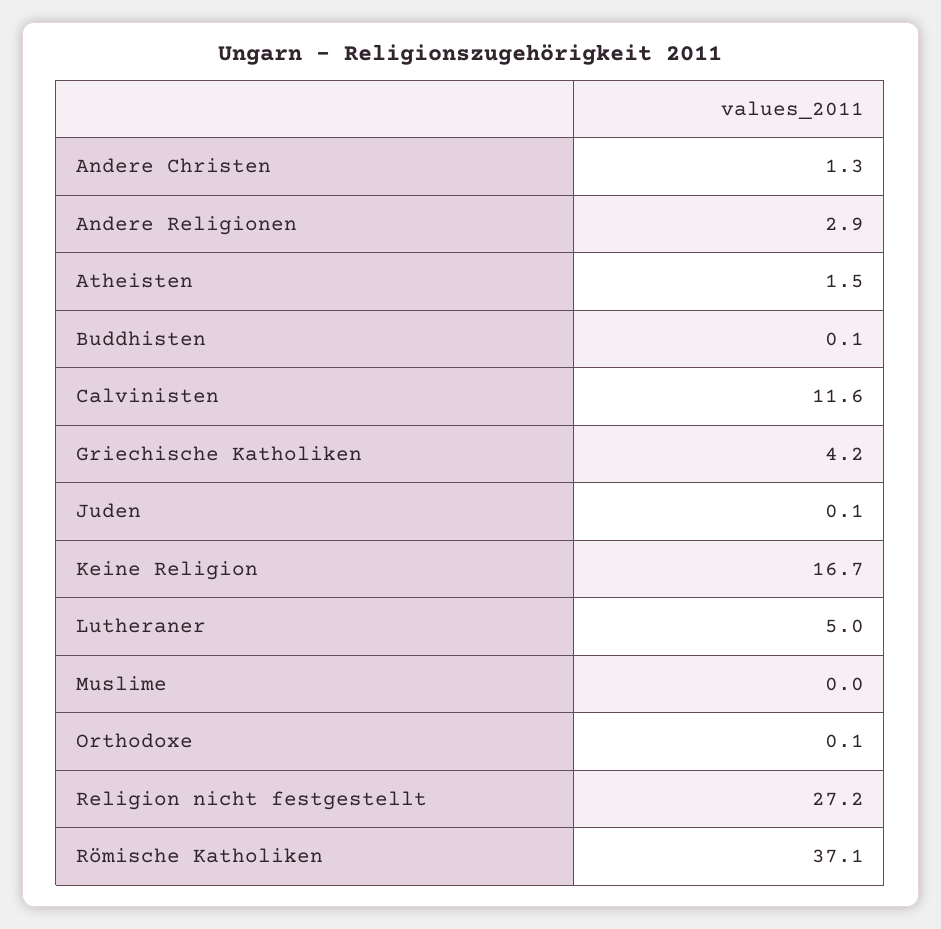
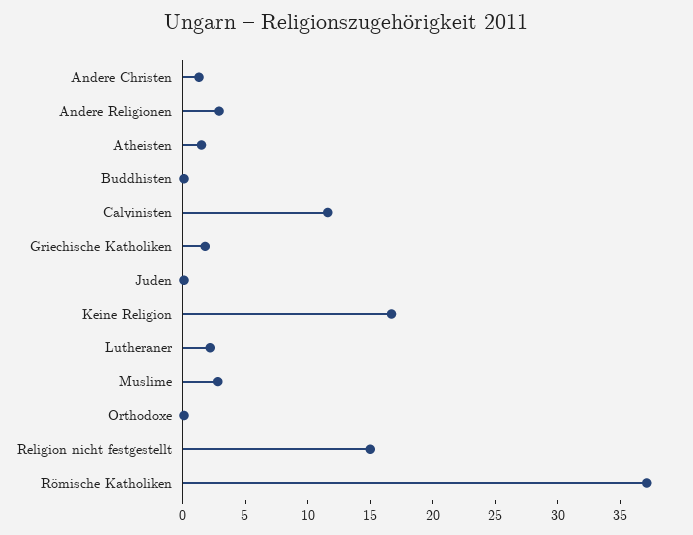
Griechische Katholiken: 4.2 -> 2
Lutheraner: 5 -> 2
Muslime: 0 -> 3
Religion nicht festgestellt: 27.2 -> 15

